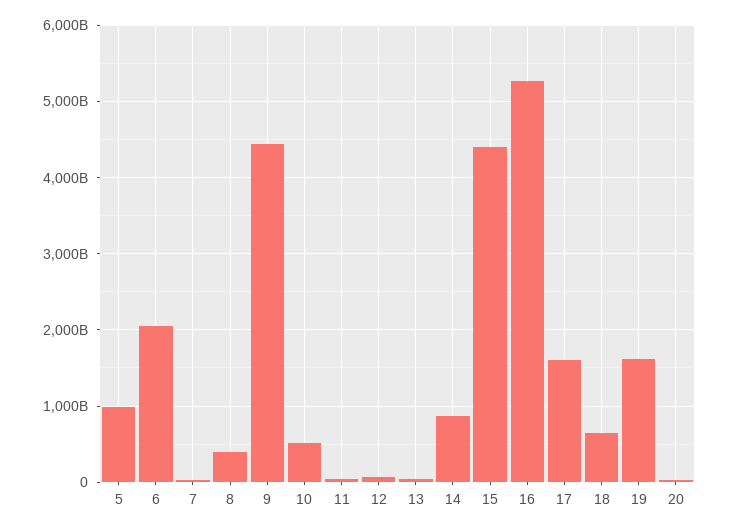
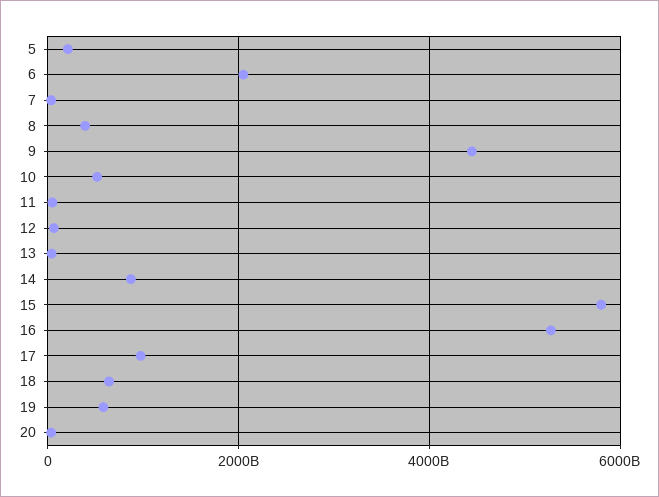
5: 1000000000000 -> 200000000000
15: 4400000000000 -> 5800000000000
17: 1600000000000 -> 1000000000000
19: 1600000000000 -> 600000000000

